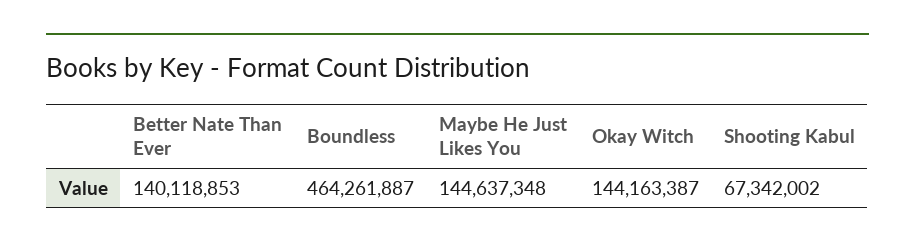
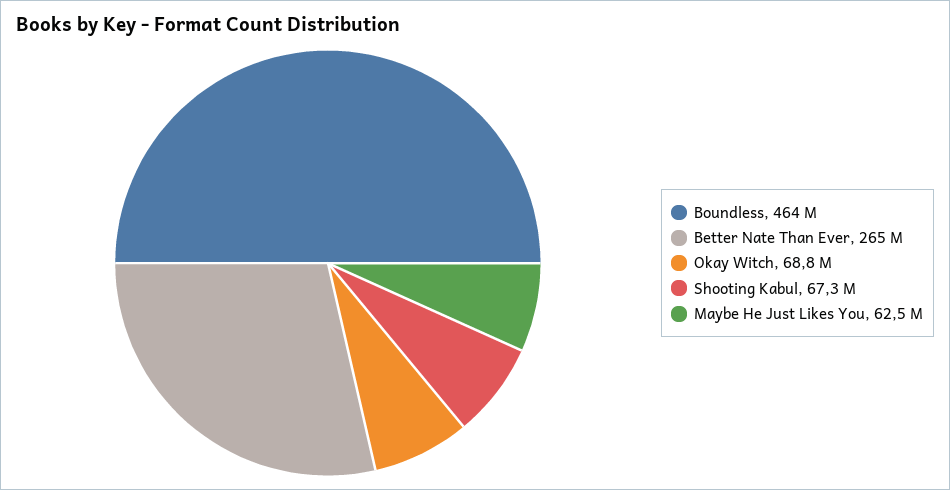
Better Nate Than Ever: 140118853 -> 265000000
Maybe He Just Likes You: 144637348 -> 62500000
Okay Witch: 144163387 -> 68800000

